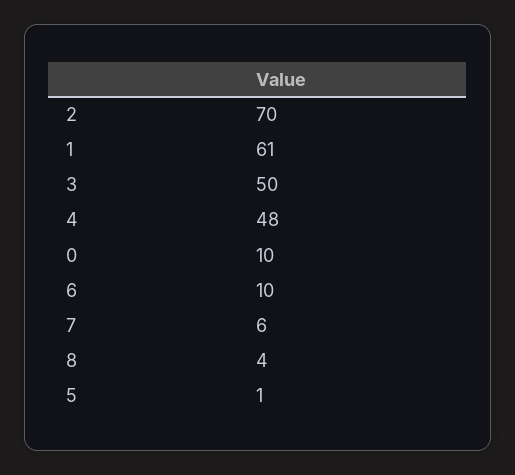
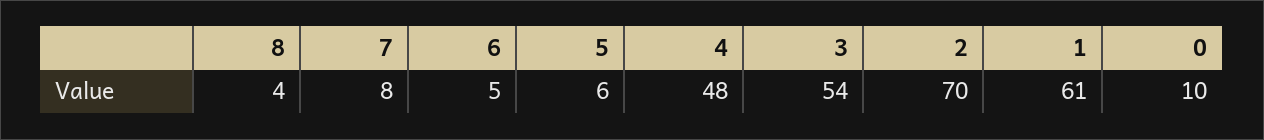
3: 50 -> 54
6: 10 -> 5
7: 6 -> 8
5: 1 -> 6

